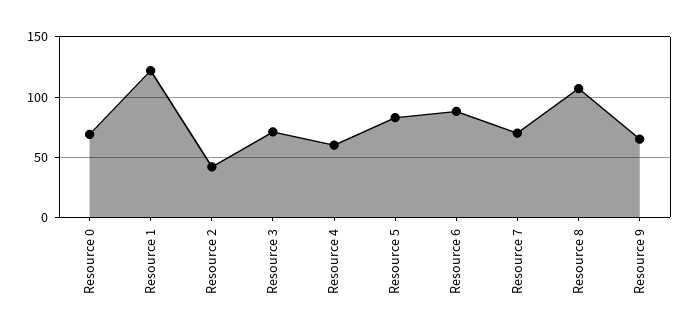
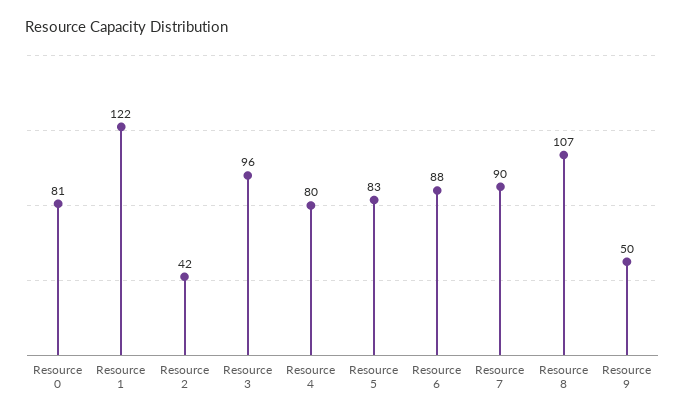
Resource 0: 70 -> 81
Resource 3: 70 -> 96
Resource 4: 60 -> 80
Resource 7: 70 -> 90
Resource 9: 65 -> 50

